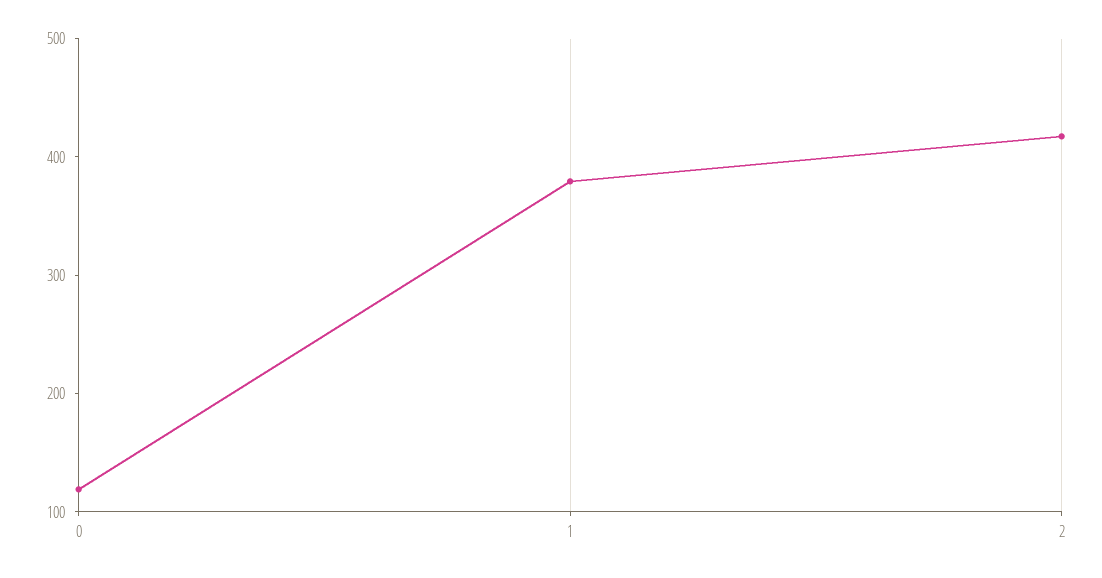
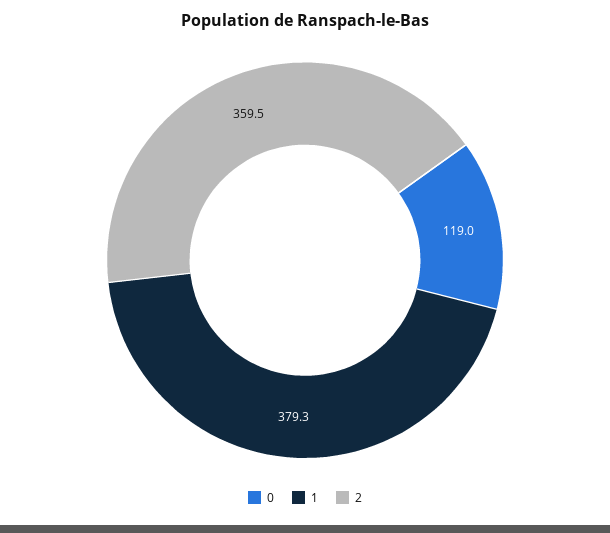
2: 420 -> 359.5

